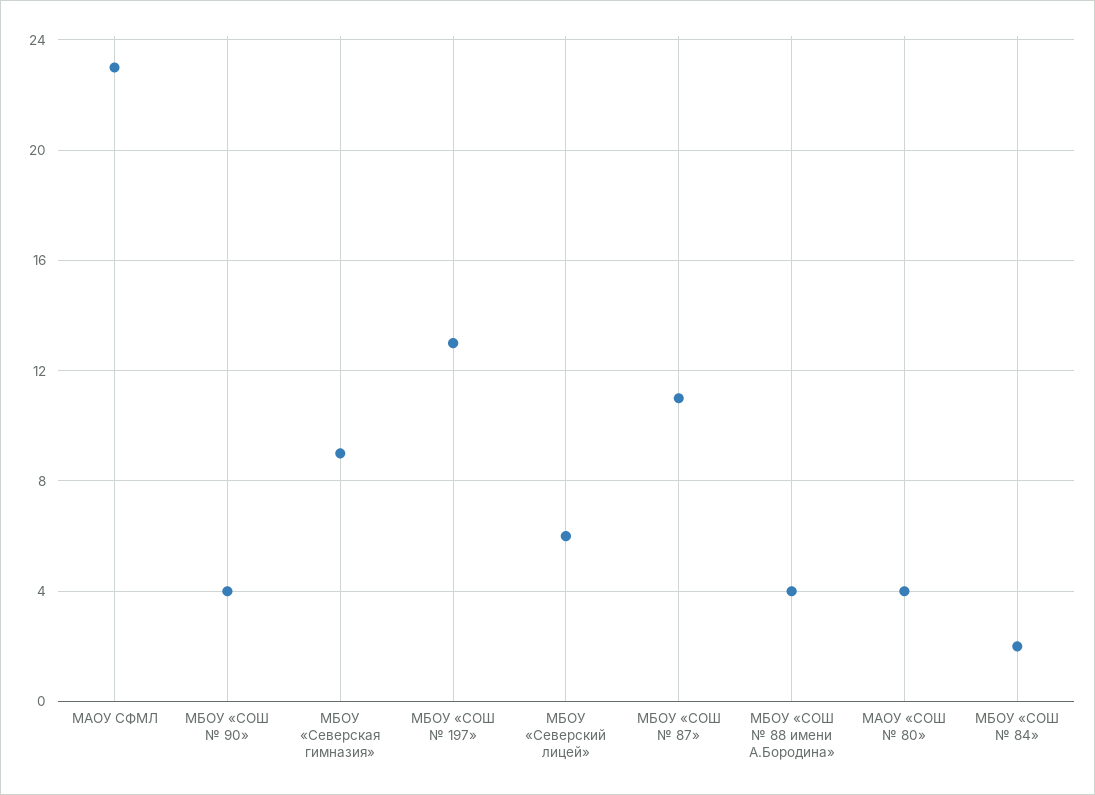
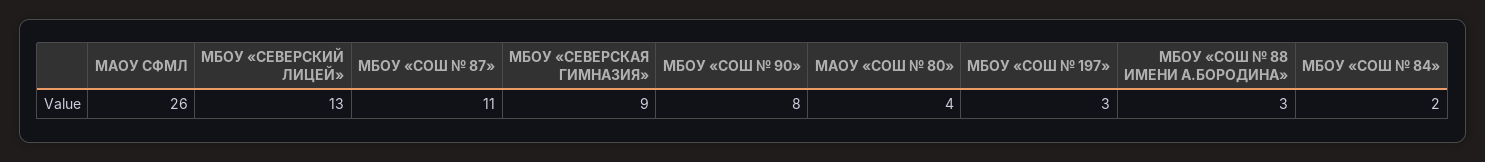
МАОУ СФМЛ: 23 -> 26
МБОУ «СОШ № 90»: 4 -> 8
МБОУ «СОШ № 197»: 13 -> 3
МБОУ «Северский лицей»: 6 -> 13
МБОУ «СОШ № 88 имени А.Бородина»: 4 -> 3

